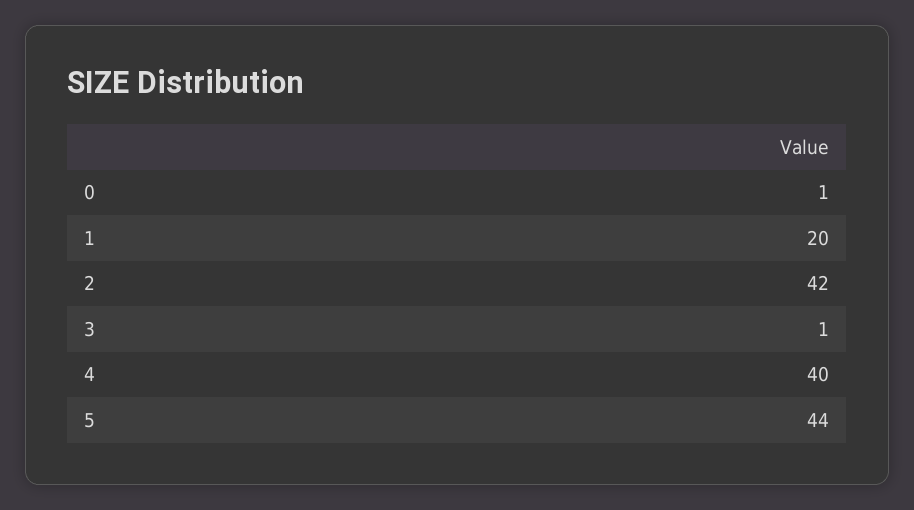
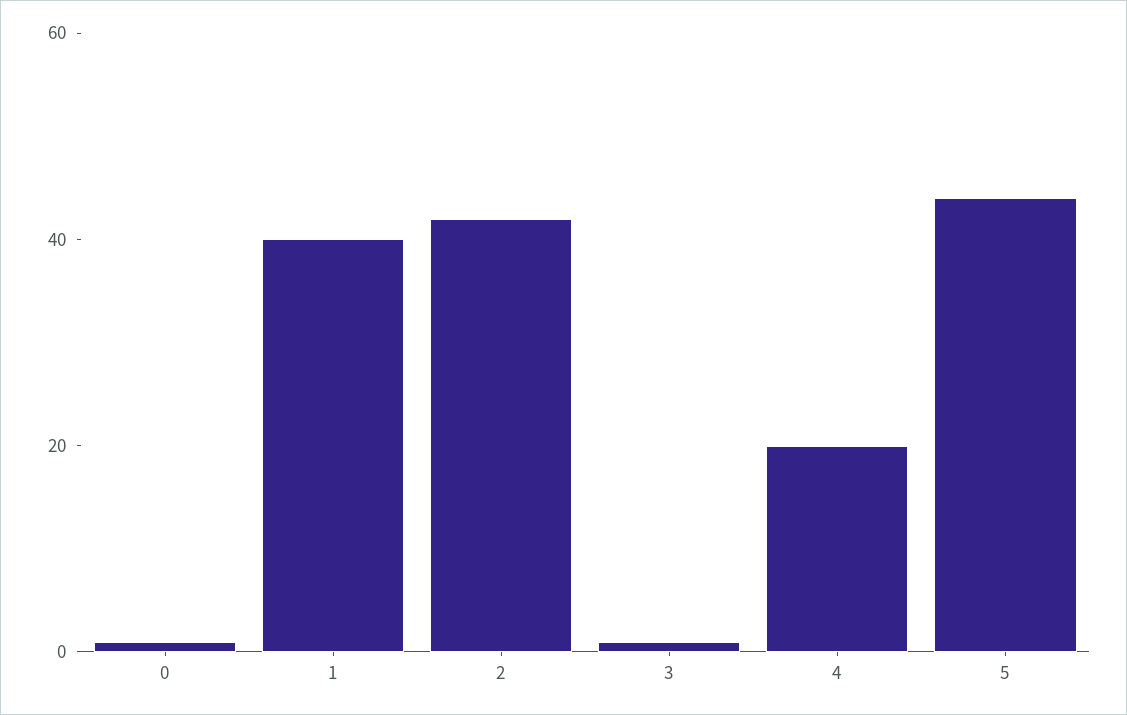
1: 20 -> 40
4: 40 -> 20

